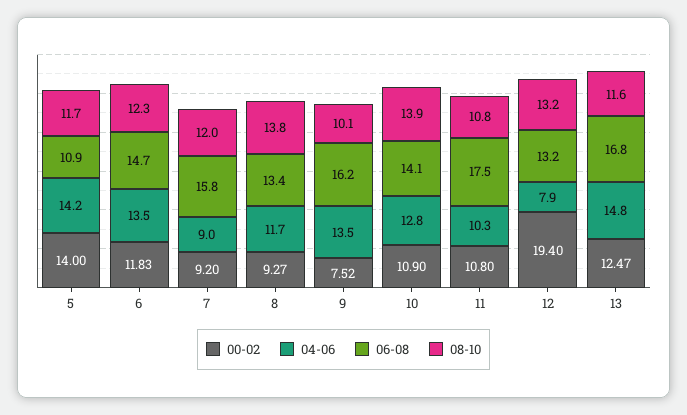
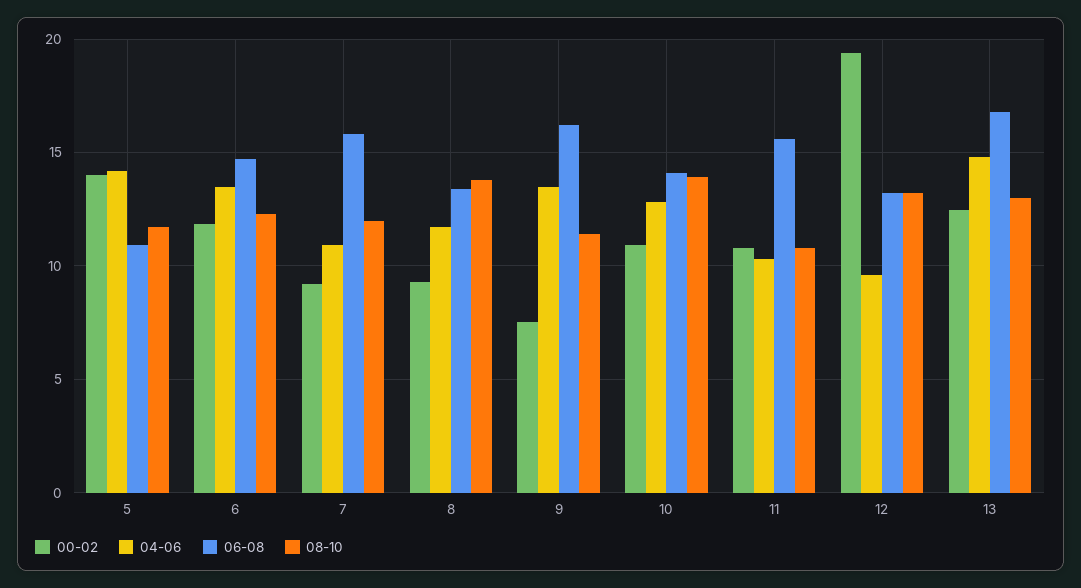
04-06, 7: 9 -> 11
08-10, 9: 10.1 -> 11.5
06-08, 11: 17.5 -> 15.5
04-06, 12: 7.9 -> 9.5
08-10, 13: 11.6 -> 13

